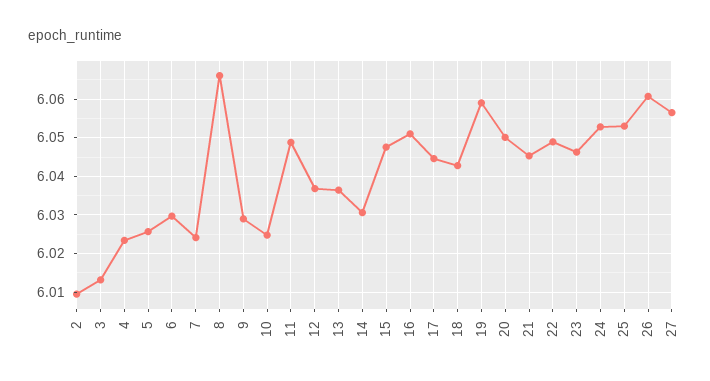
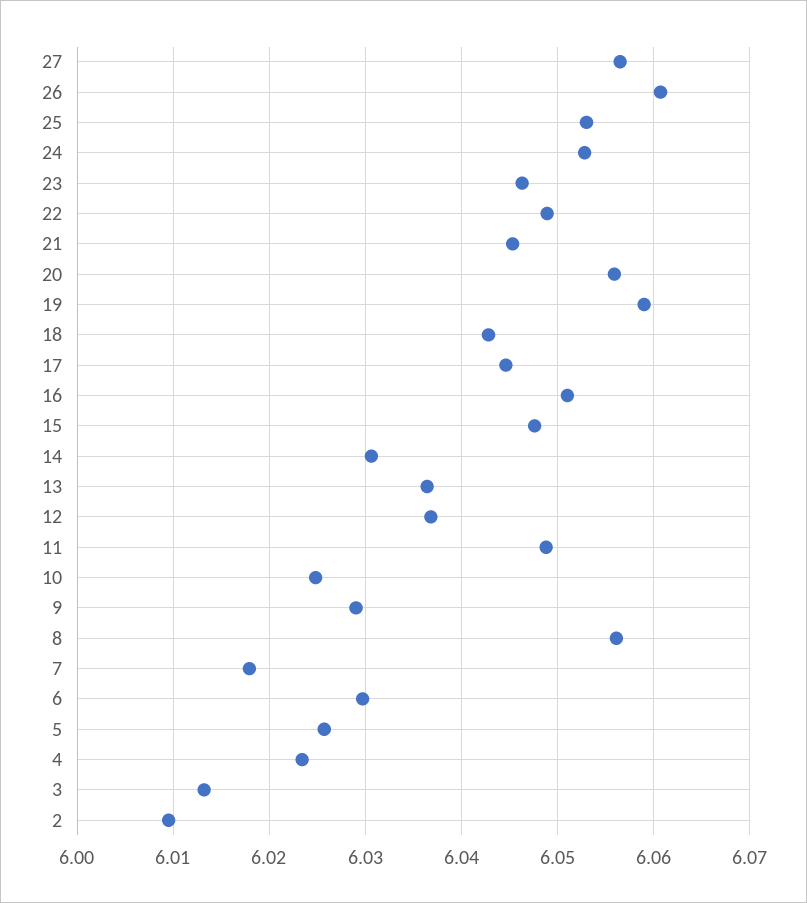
7: 6.024 -> 6.018
8: 6.066 -> 6.056
20: 6.05 -> 6.056

